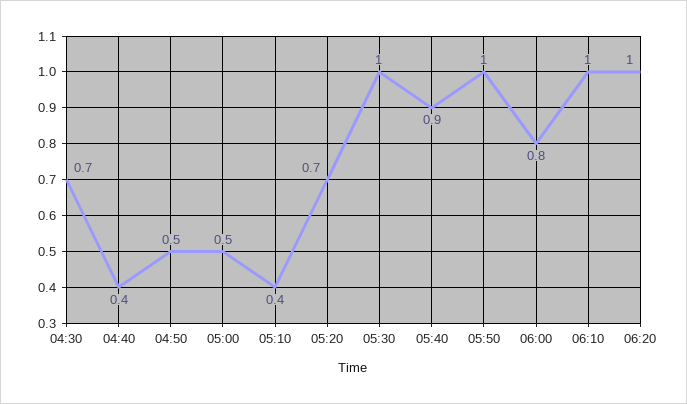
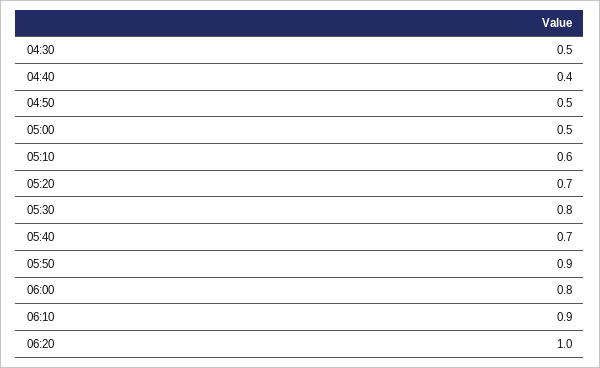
04:30: 0.7 -> 0.5
05:10: 0.4 -> 0.6
05:30: 1 -> 0.8
05:40: 0.9 -> 0.7
05:50: 1 -> 0.9
06:10: 1 -> 0.9

